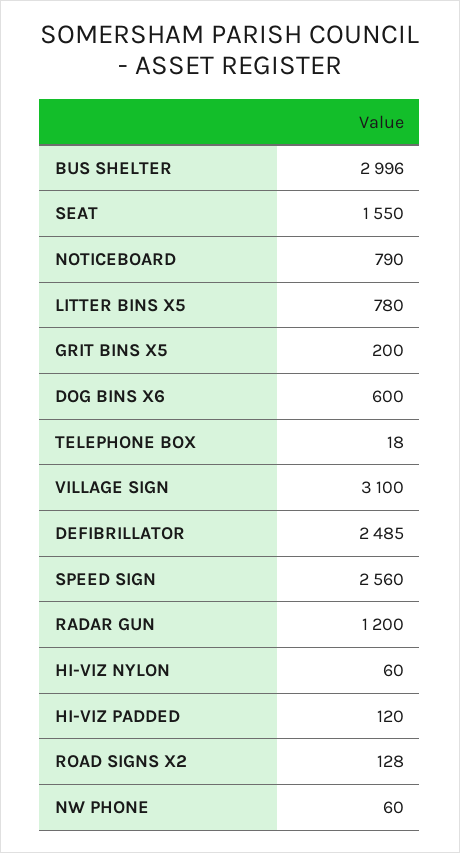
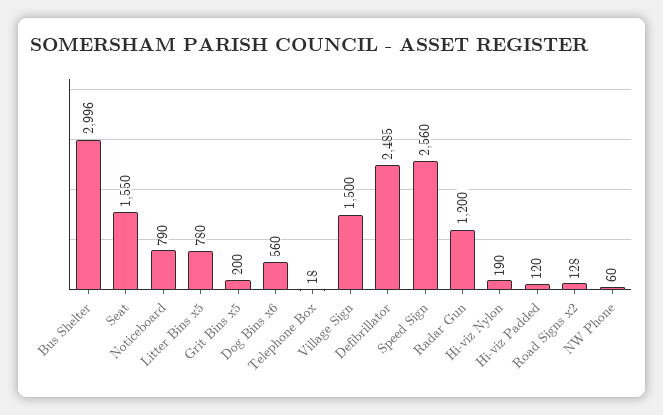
DOG BINS X6: 600 -> 560
VILLAGE SIGN: 3100 -> 1500
HI-VIZ NYLON: 60 -> 190

